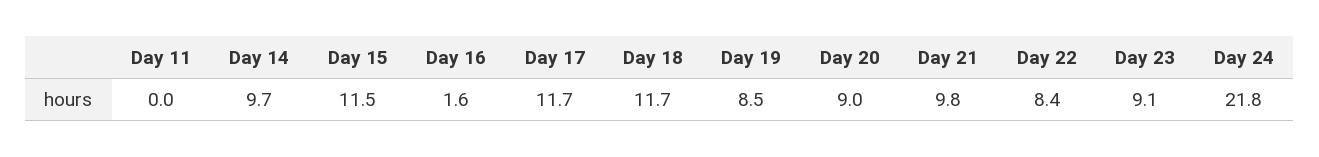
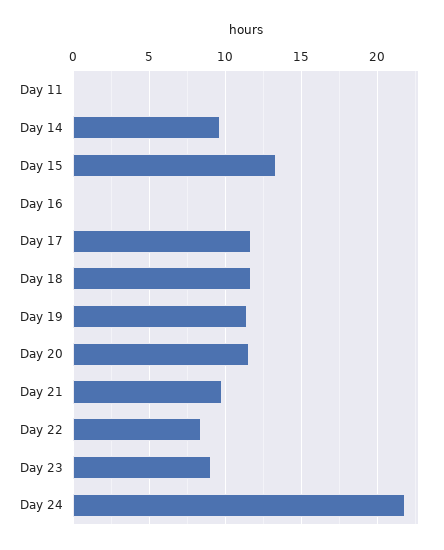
Day 15: 11.5 -> 13.5
Day 16: 1.6 -> 0
Day 19: 8.5 -> 11.5
Day 20: 9 -> 11.5

